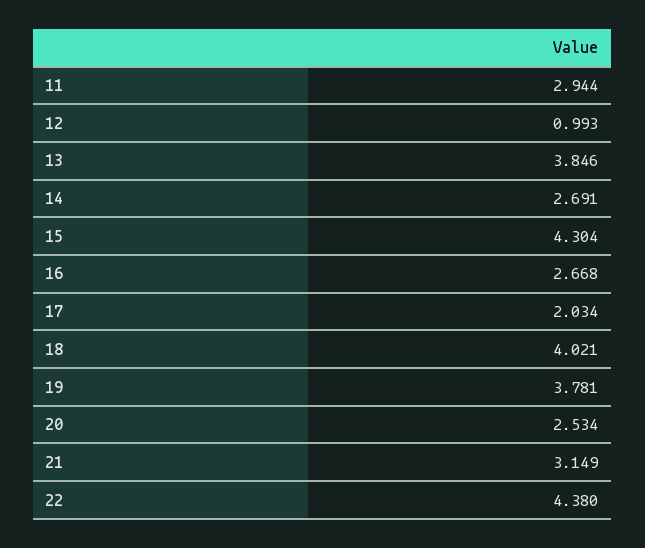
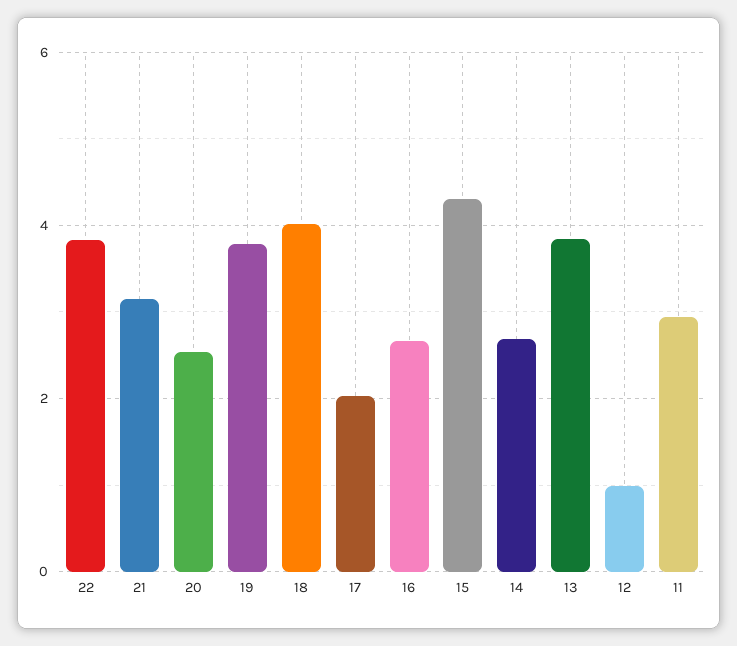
22: 4.38 -> 3.8

